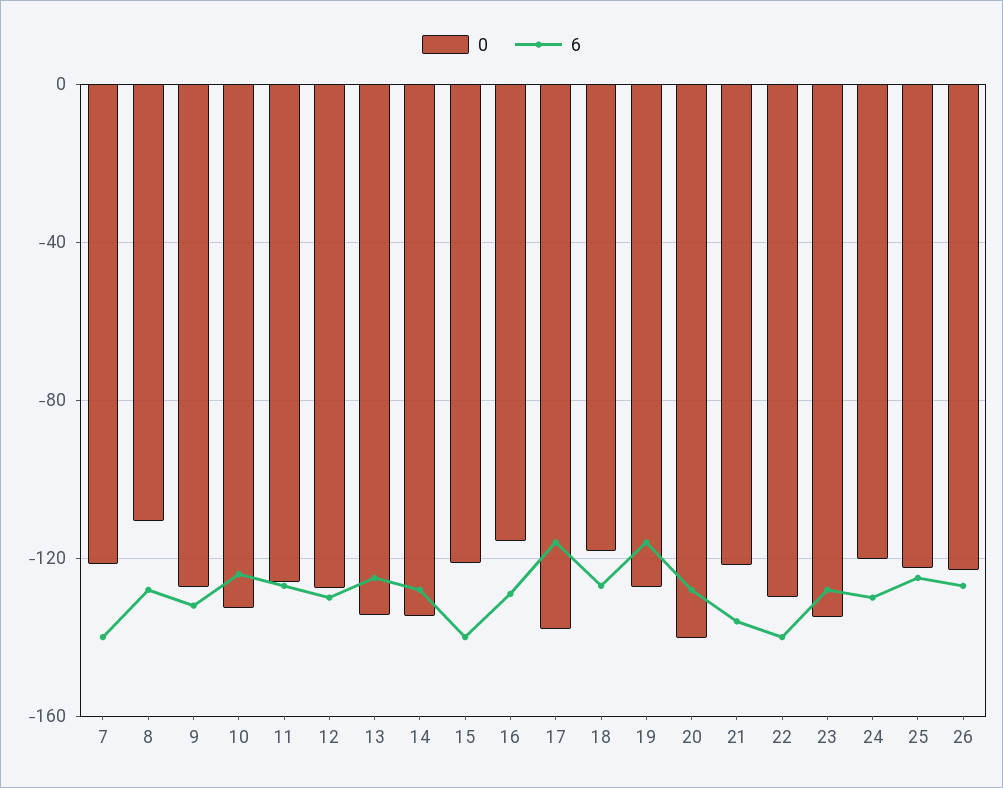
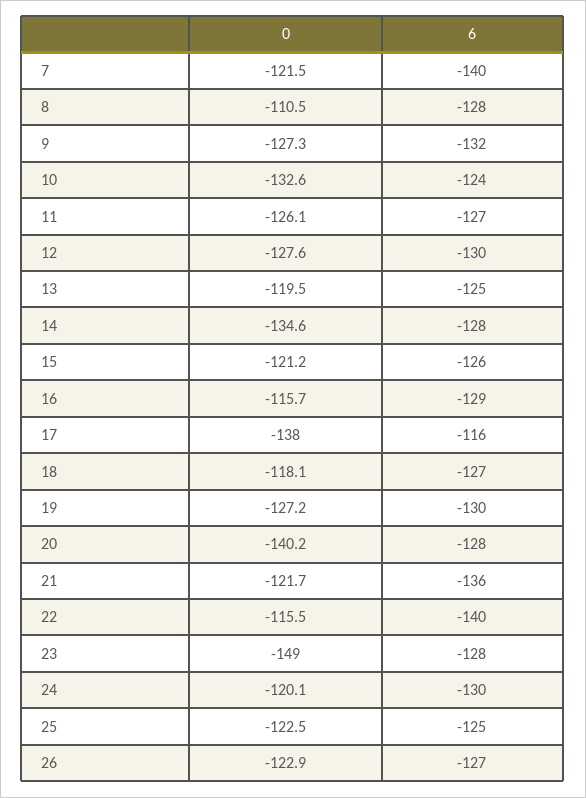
0, 13: -135 -> -119.5
6, 15: -140 -> -126
6, 19: -115 -> -130
0, 22: -130 -> -115.5
0, 23: -135 -> -149

